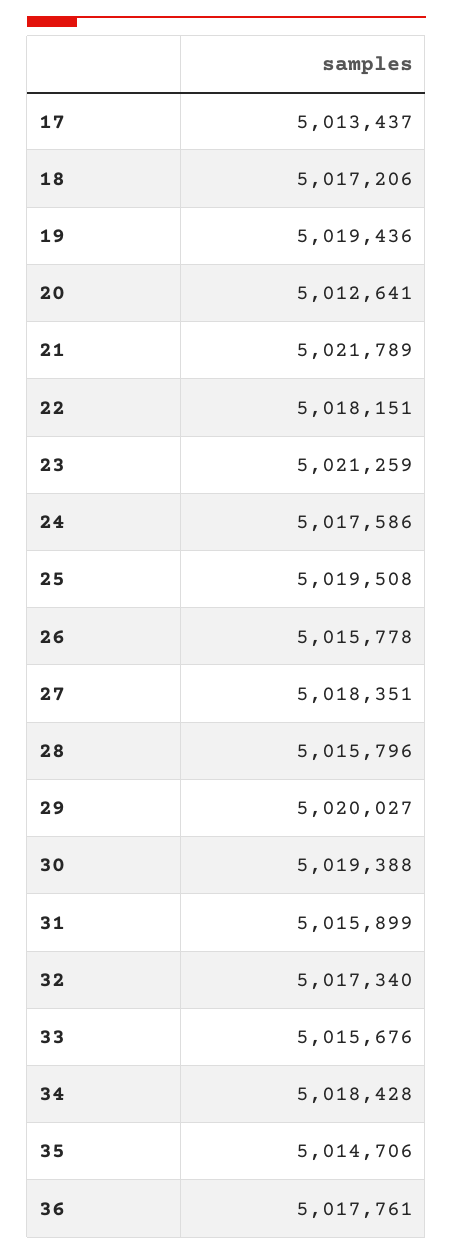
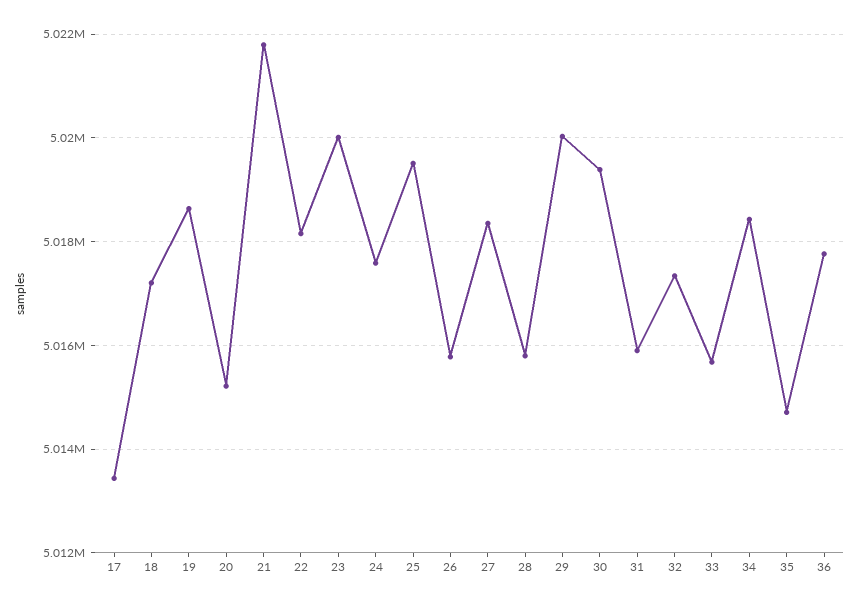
19: 5019436 -> 5018600
20: 5012641 -> 5015200
23: 5021259 -> 5020000

